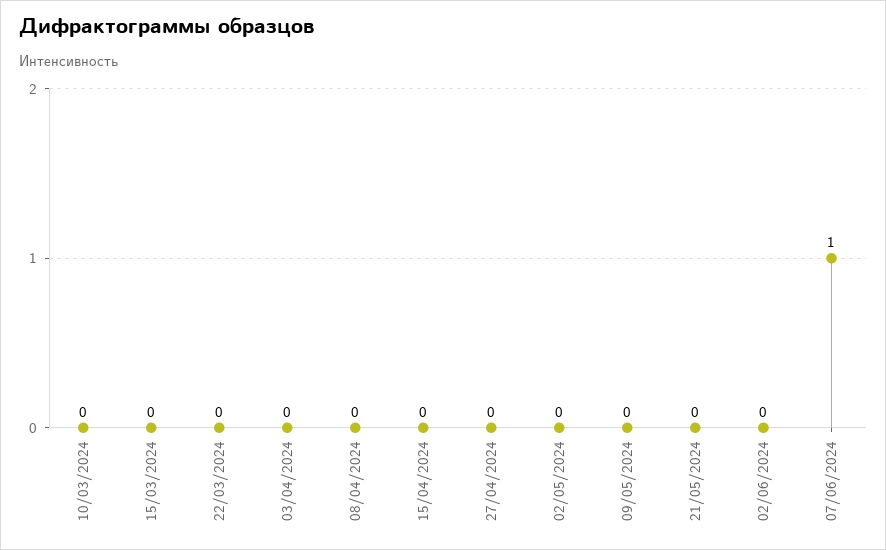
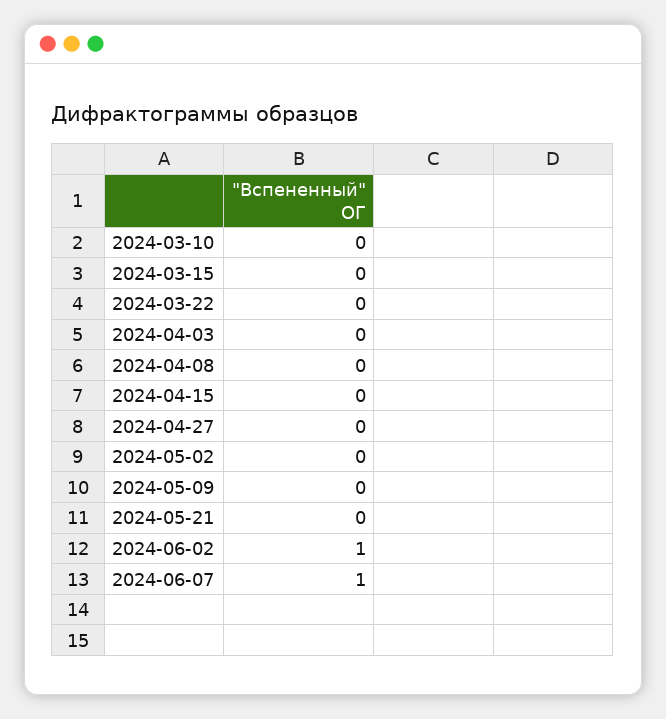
02/06/2024: 0 -> 1

